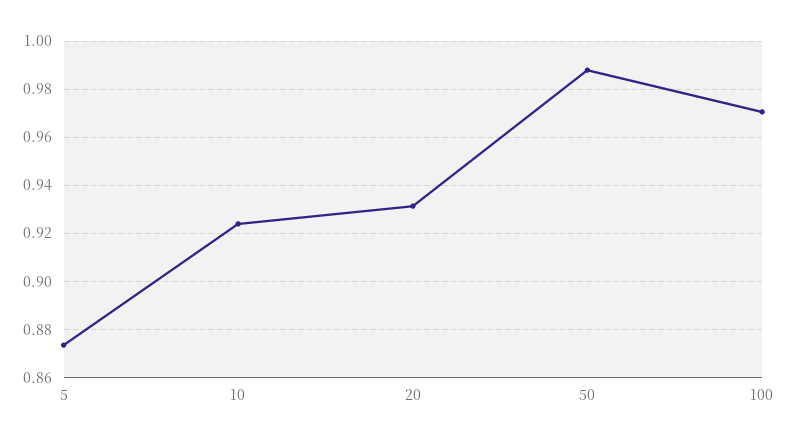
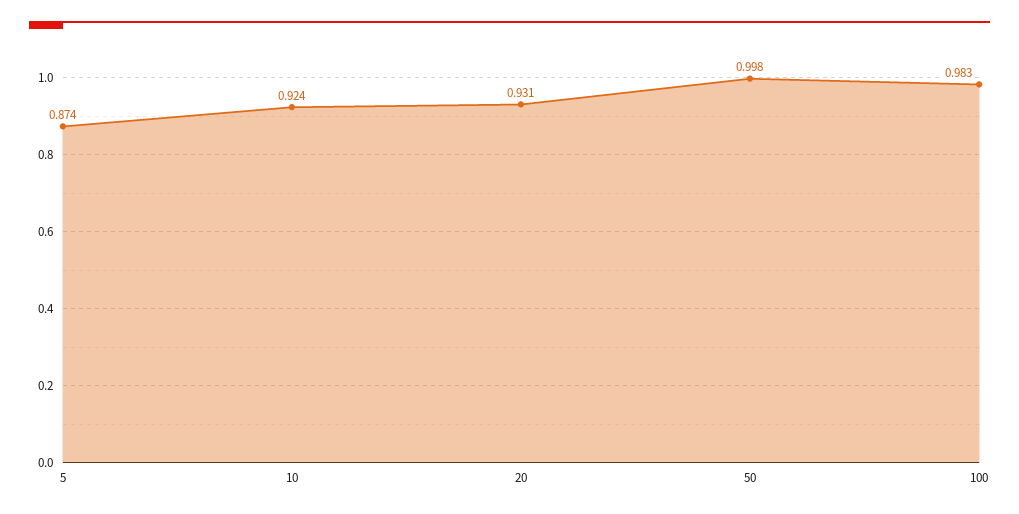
50: 0.9875 -> 0.998
100: 0.97 -> 0.983

